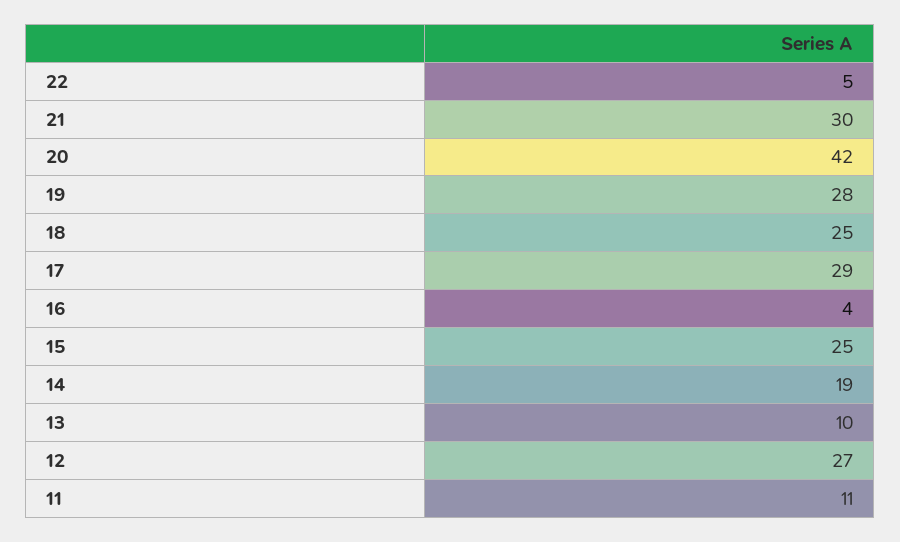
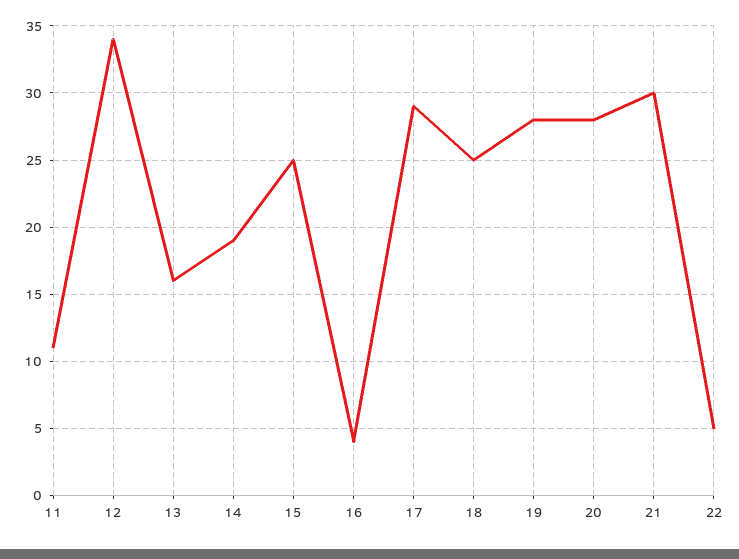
20: 42 -> 28
13: 10 -> 16
12: 27 -> 34

